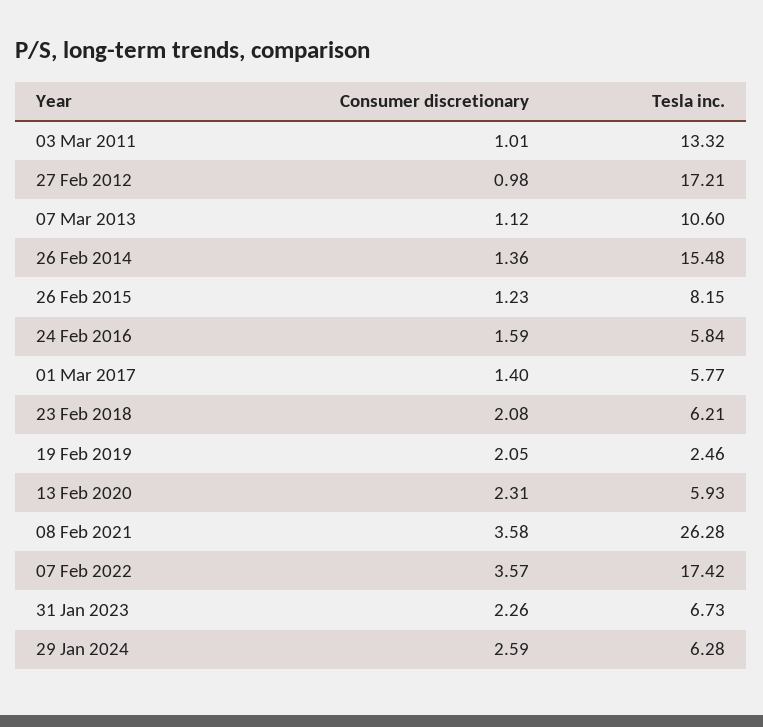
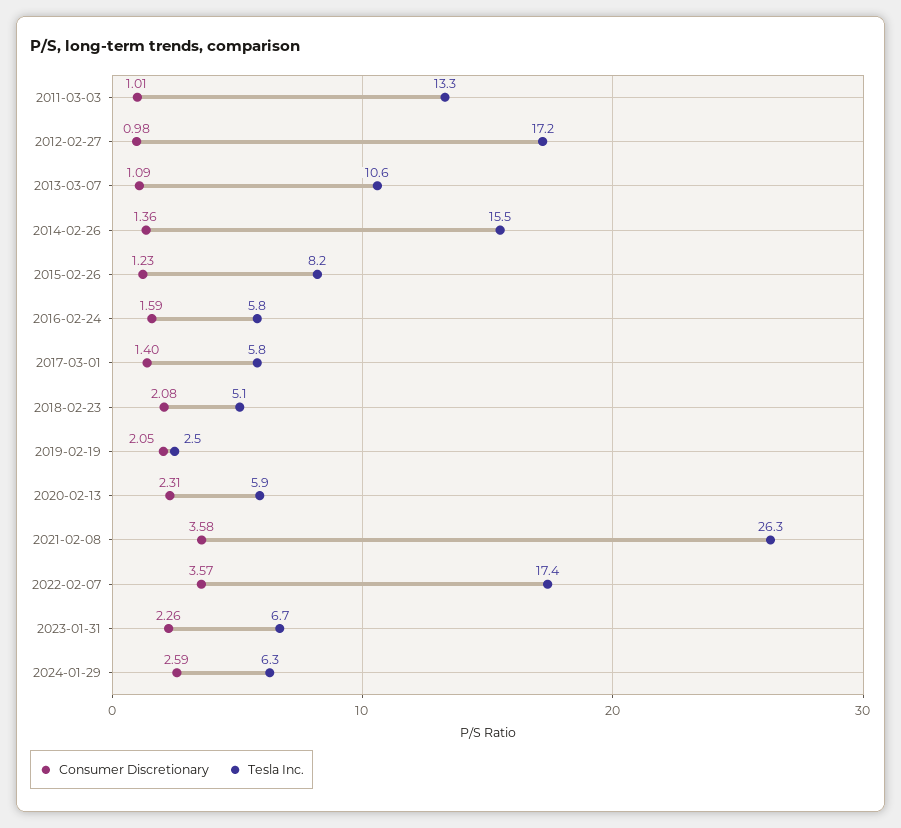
Consumer discretionary, 07 Mar 2013: 1.12 -> 1.09
Tesla inc., 23 Feb 2018: 6.21 -> 5.1

